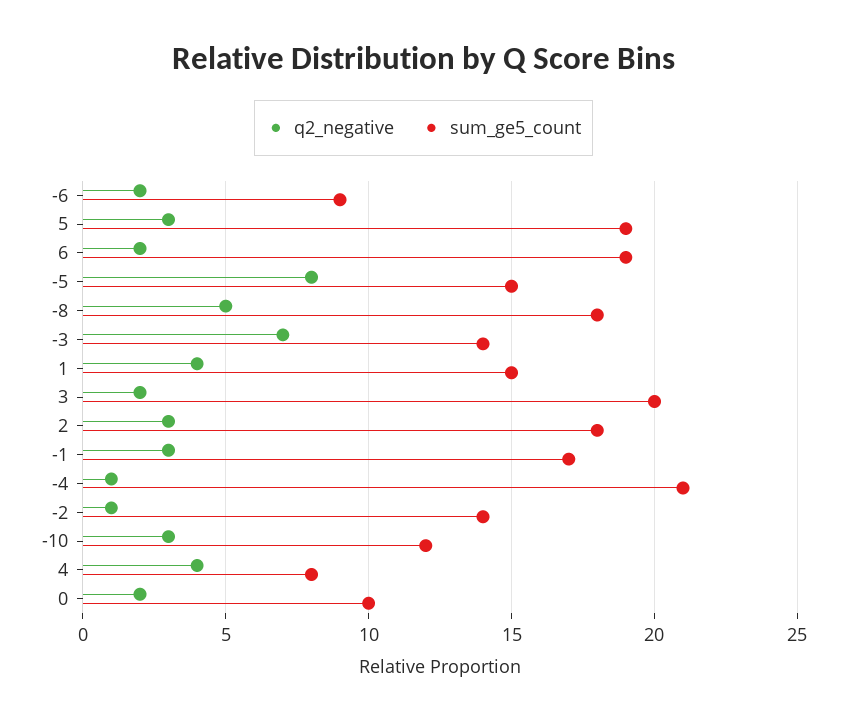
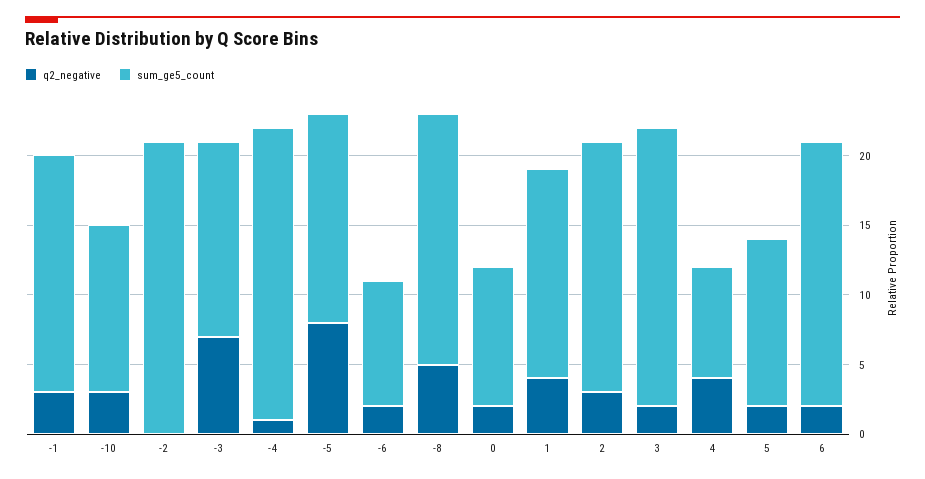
q2_negative, 5: 3 -> 2
sum_ge5_count, 5: 19 -> 12
q2_negative, -2: 1 -> 0
sum_ge5_count, -2: 14 -> 21

